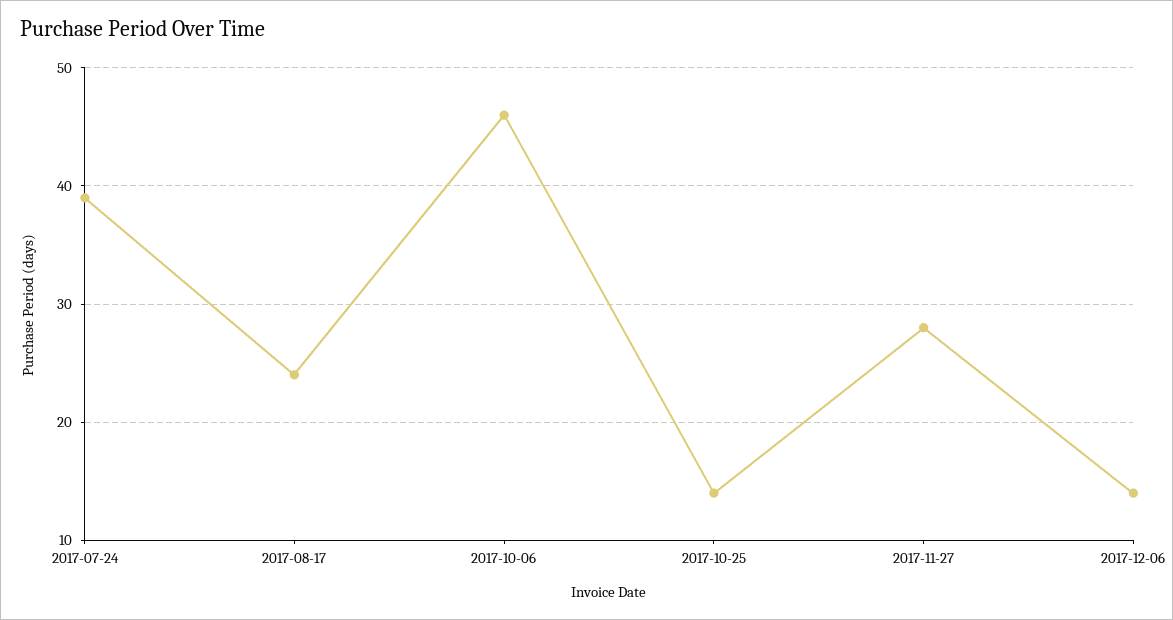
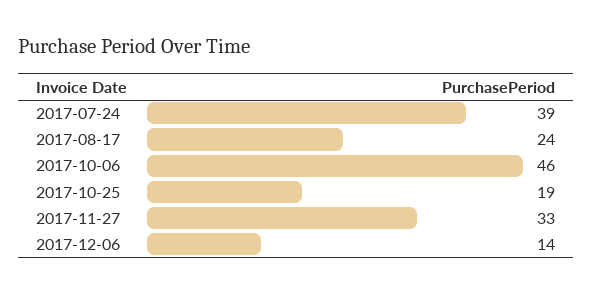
2017-10-25: 14 -> 19
2017-11-27: 28 -> 33

